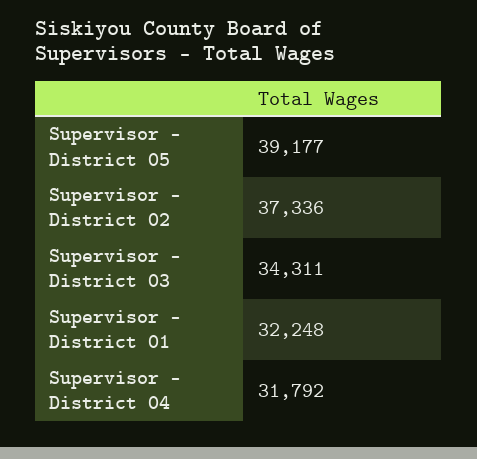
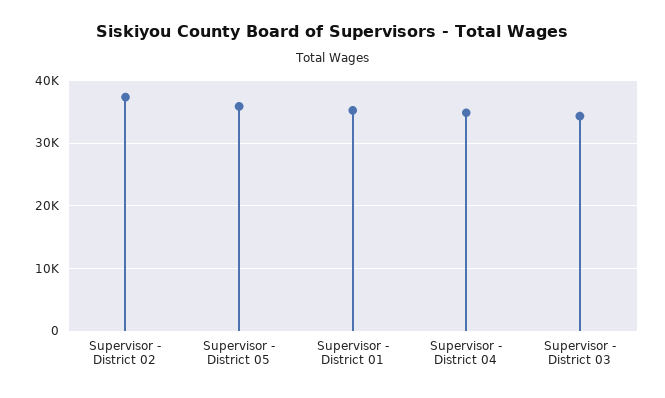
Supervisor - District 05: 39177 -> 36000
Supervisor - District 01: 32248 -> 35000
Supervisor - District 04: 31792 -> 35000

